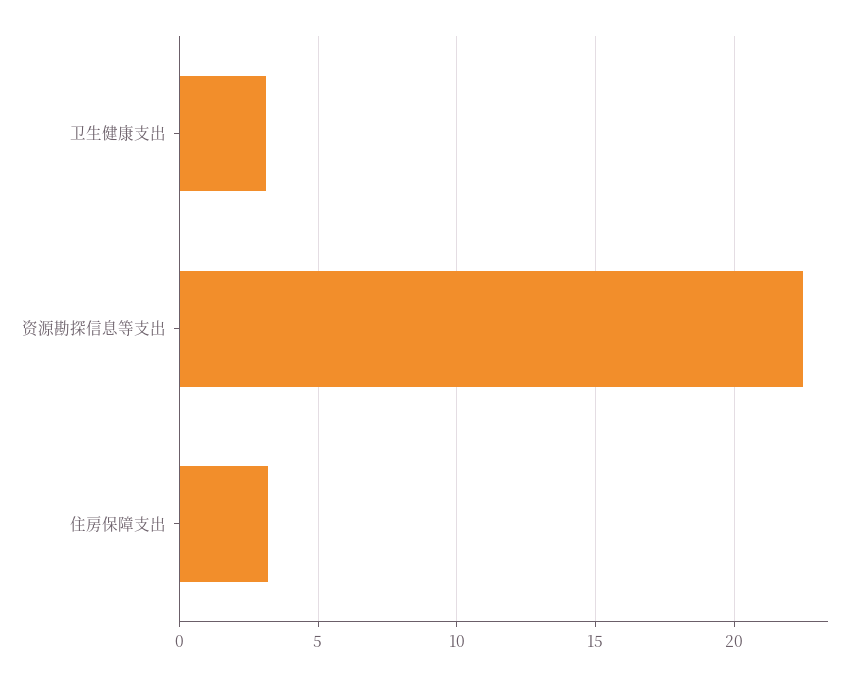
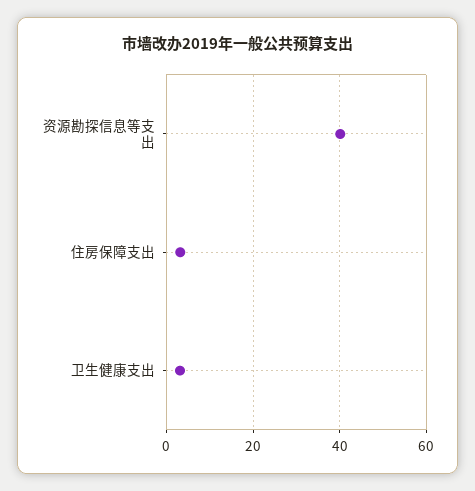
资源勘探信息等支出: 22.5 -> 40

